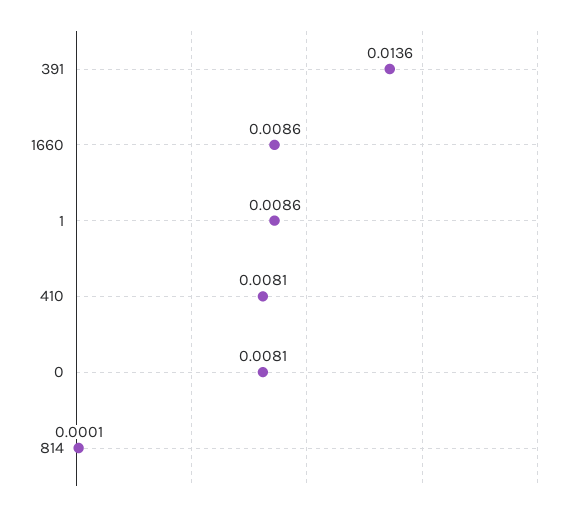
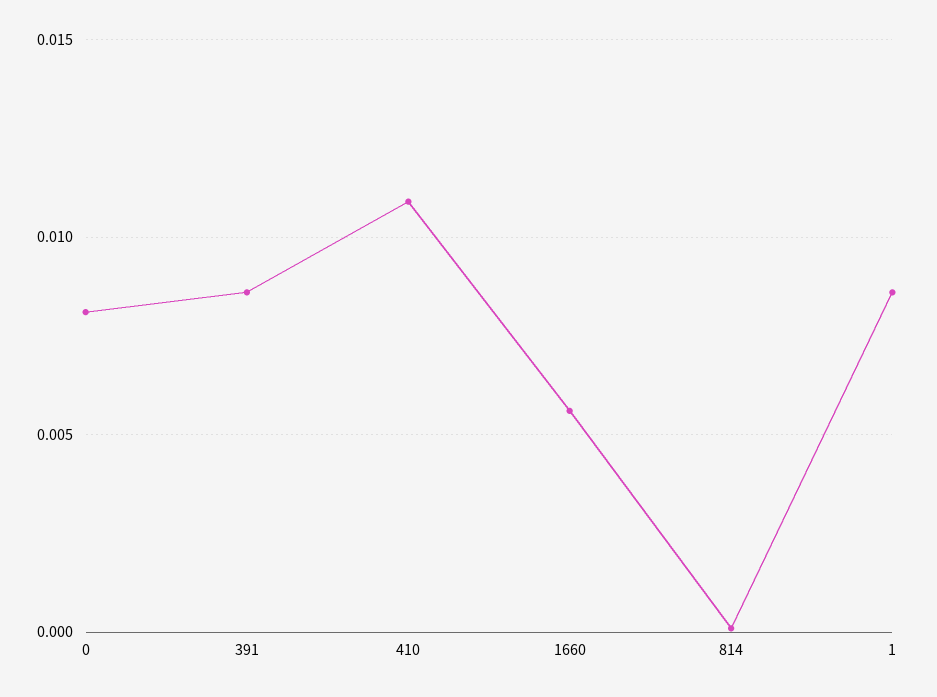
391: 0.0136 -> 0.0085
1660: 0.0086 -> 0.0055
410: 0.0081 -> 0.011

